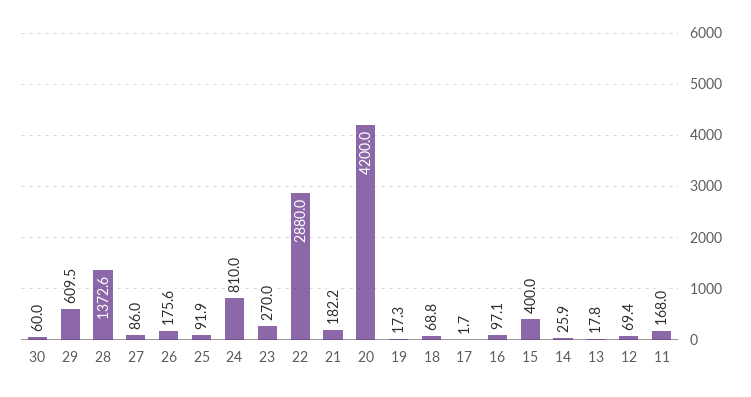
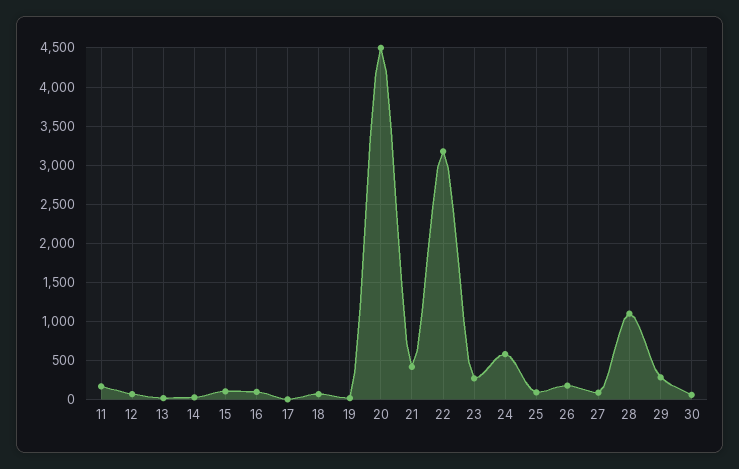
29: 609.5 -> 300
28: 1372.6 -> 1100
24: 810 -> 600
22: 2880 -> 3200
21: 182.2 -> 400
20: 4200 -> 4500
15: 400 -> 100

